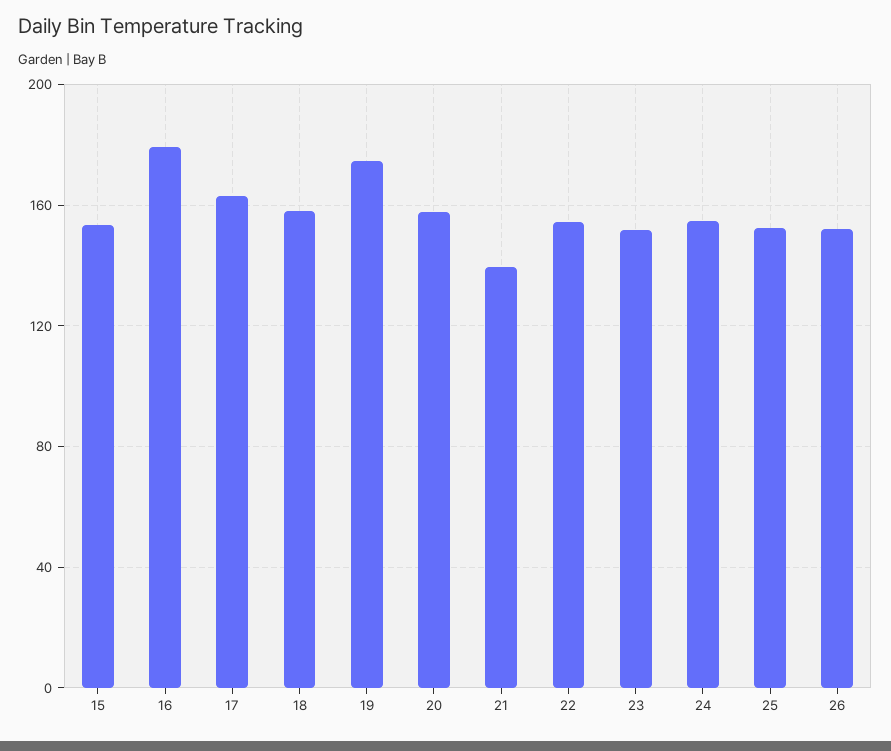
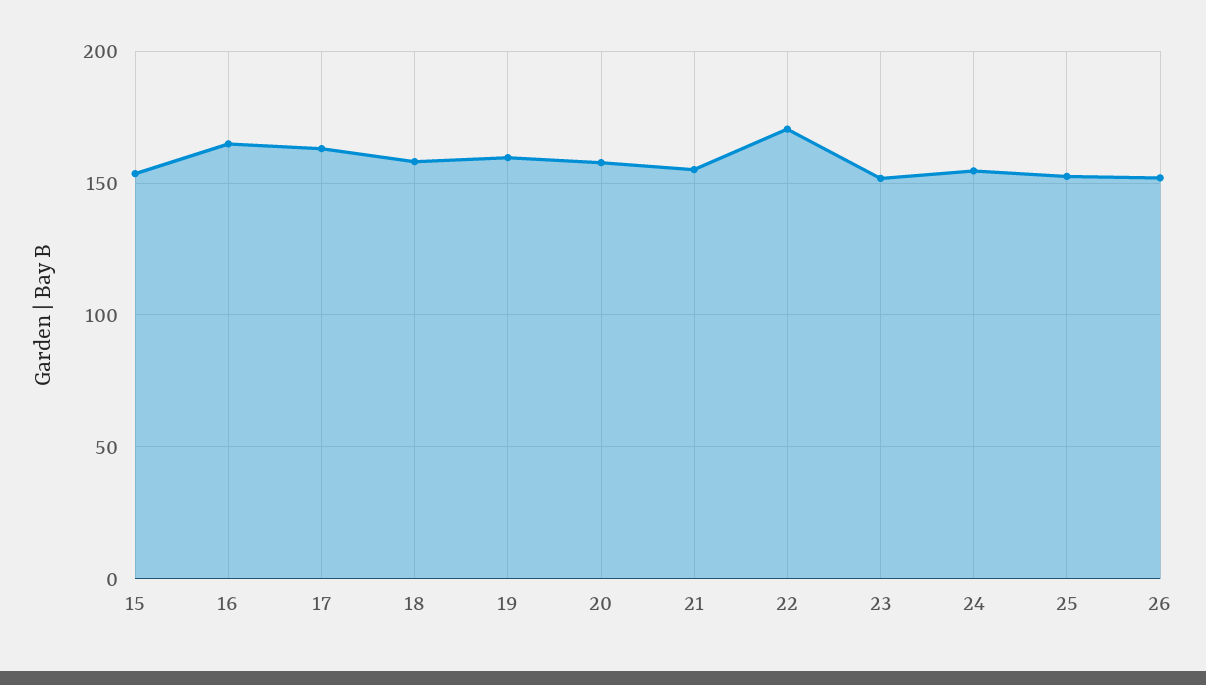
16: 180 -> 165
19: 175 -> 160
21: 140 -> 155
22: 155 -> 170

